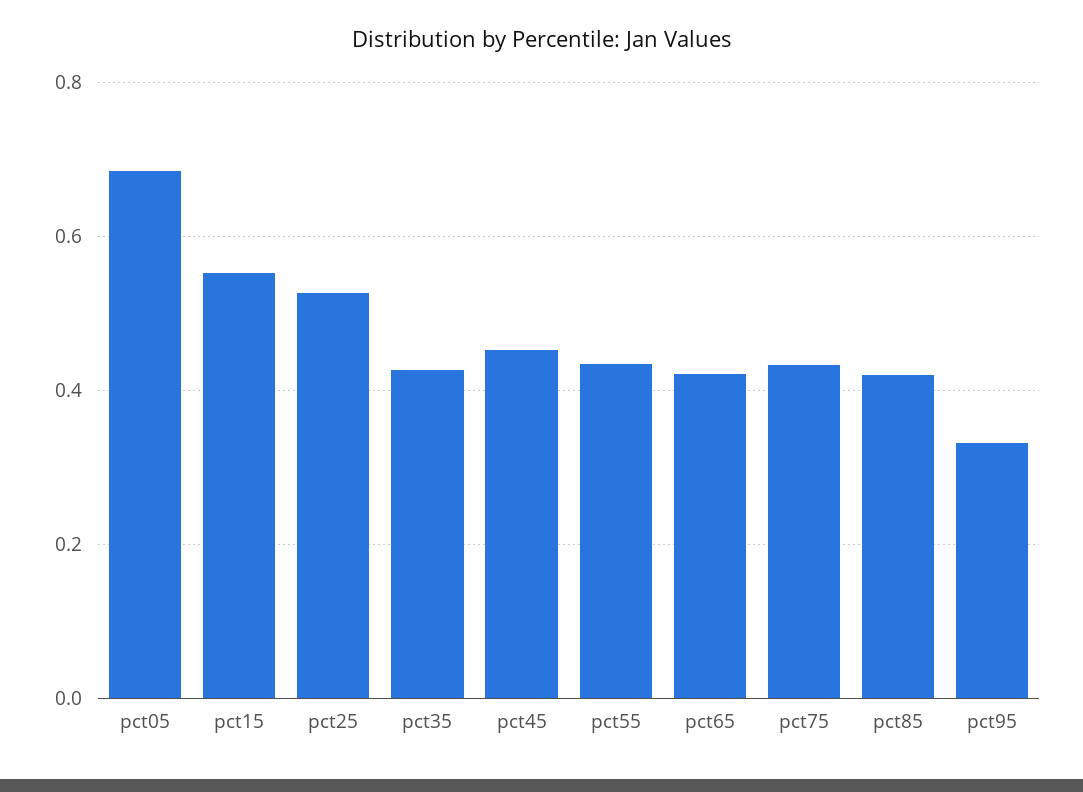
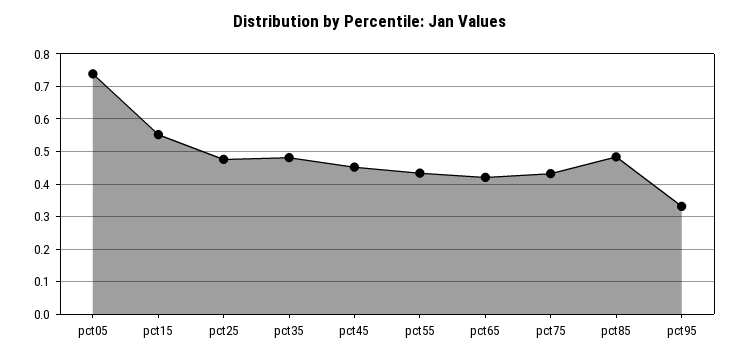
pct05: 0.68 -> 0.74
pct25: 0.52 -> 0.48
pct35: 0.42 -> 0.48
pct85: 0.42 -> 0.48

